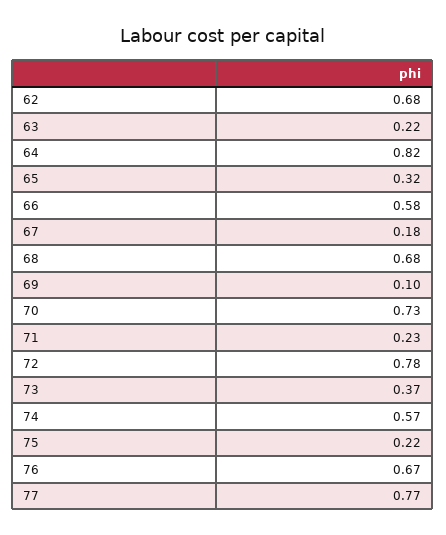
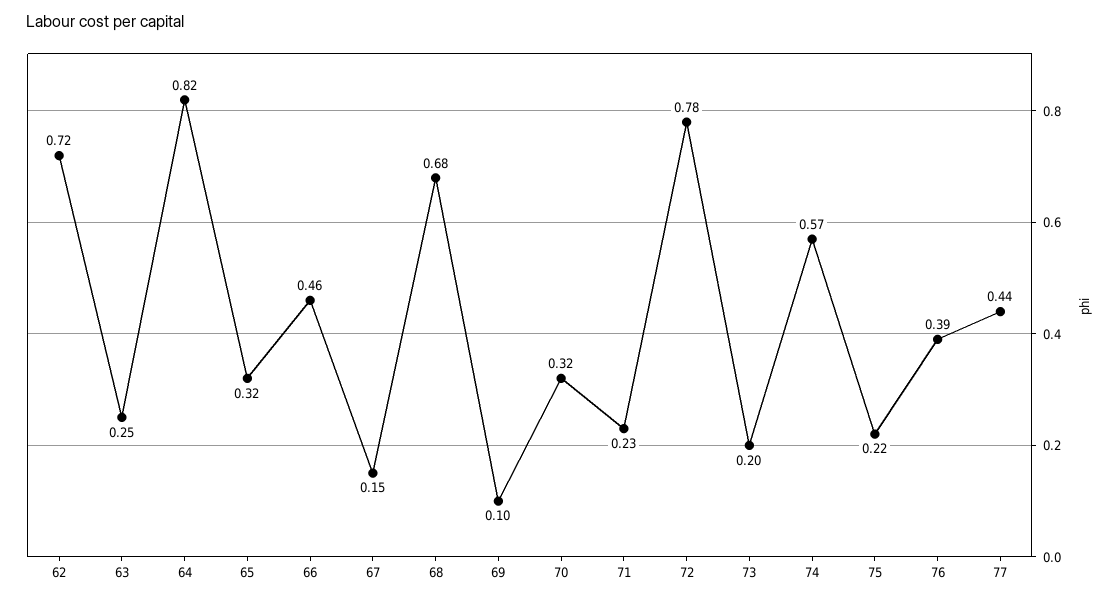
62: 0.68 -> 0.72
63: 0.22 -> 0.25
66: 0.58 -> 0.46
67: 0.18 -> 0.15
70: 0.73 -> 0.32
73: 0.37 -> 0.2
76: 0.67 -> 0.39
77: 0.77 -> 0.44

